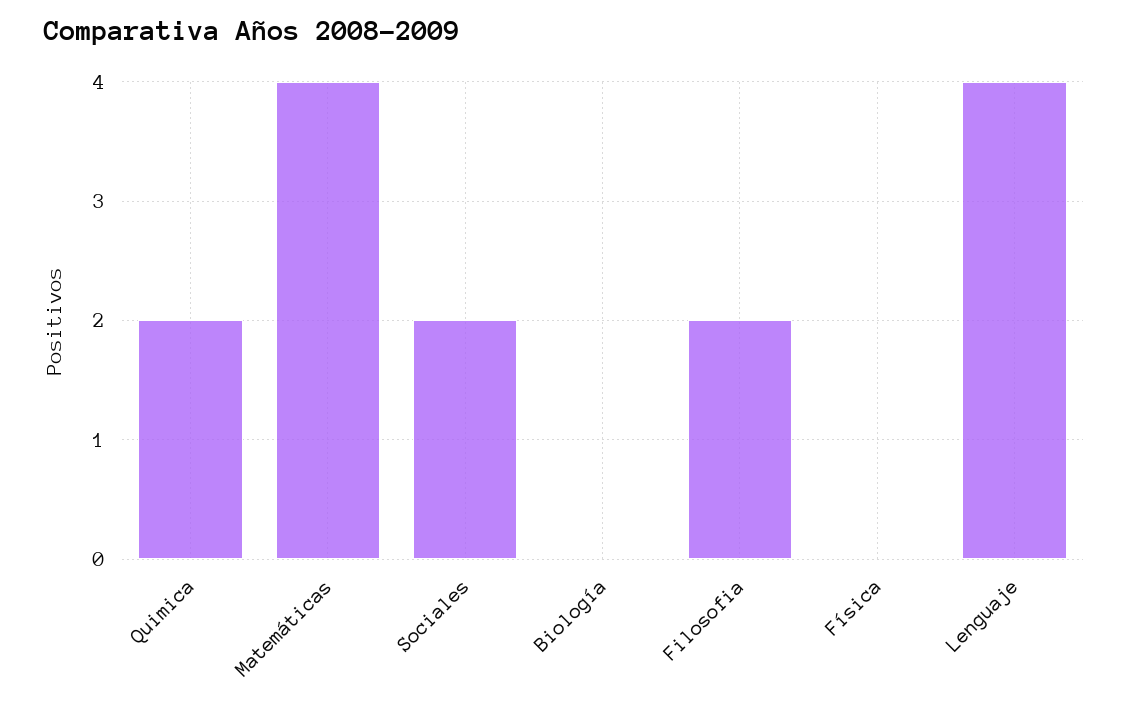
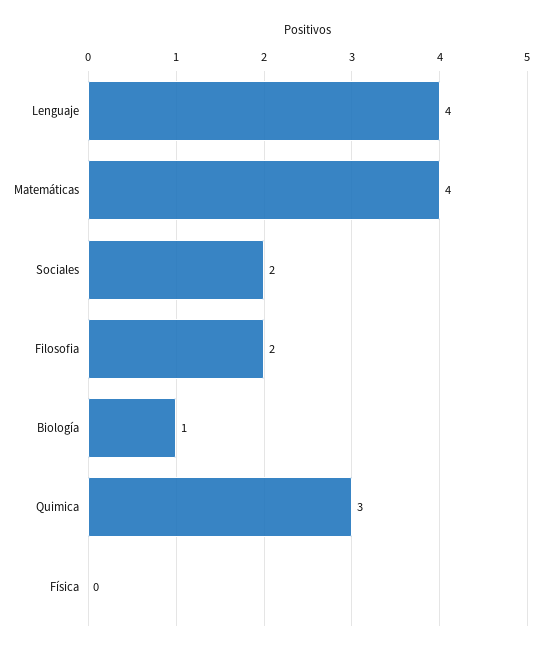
Quimica: 2 -> 3
Biología: 0 -> 1

